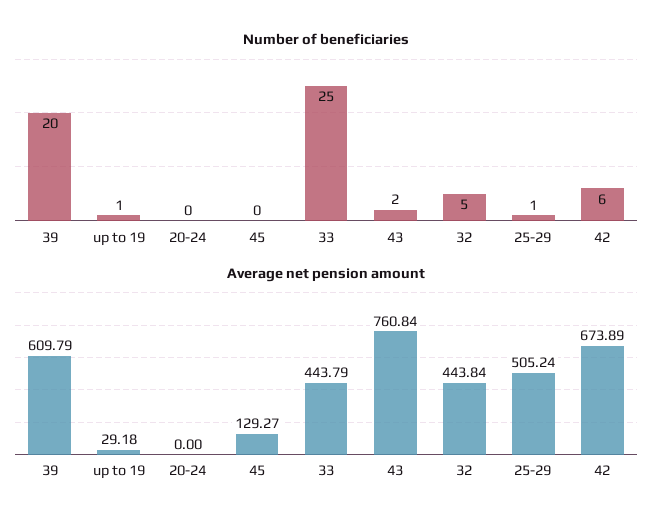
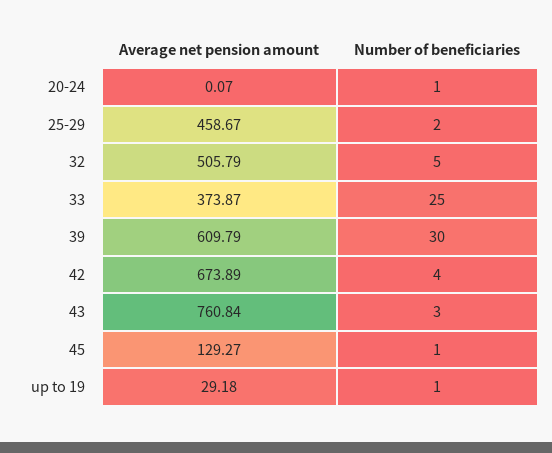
Number of beneficiaries, 39: 20 -> 30
Number of beneficiaries, 20-24: 0 -> 1
Number of beneficiaries, 45: 0 -> 1
Number of beneficiaries, 43: 2 -> 3
Number of beneficiaries, 25-29: 1 -> 2
Number of beneficiaries, 42: 6 -> 4
Average net pension amount, 20-24: 0 -> 0.07
Average net pension amount, 33: 443.79 -> 373.87
Average net pension amount, 32: 443.84 -> 505.79
Average net pension amount, 25-29: 505.24 -> 458.67

